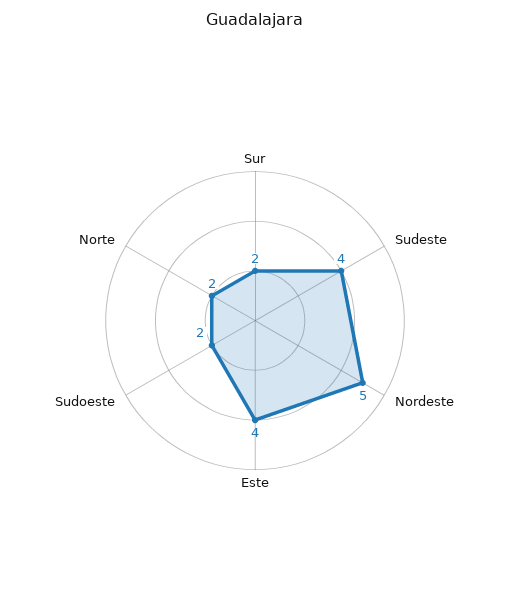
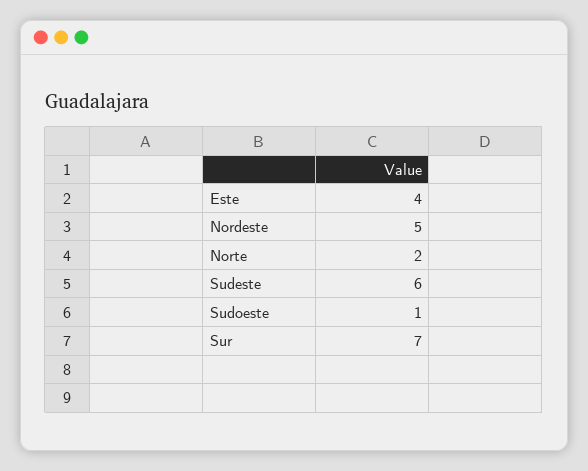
Sur: 2 -> 7
Sudeste: 4 -> 6
Sudoeste: 2 -> 1

